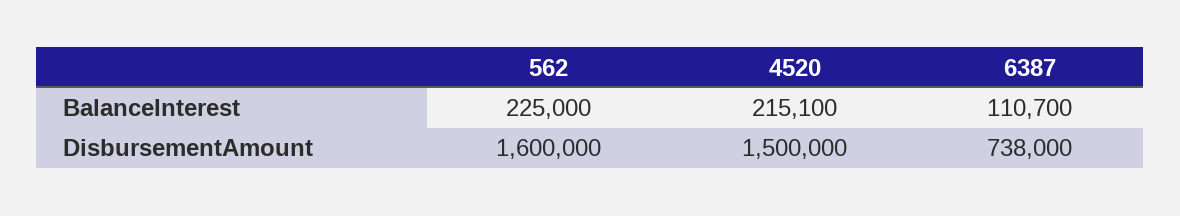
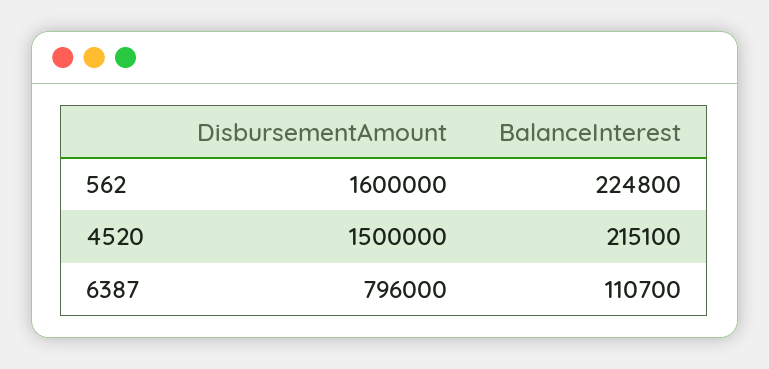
562, BalanceInterest: 225000 -> 224800
6387, DisbursementAmount: 738000 -> 796000

